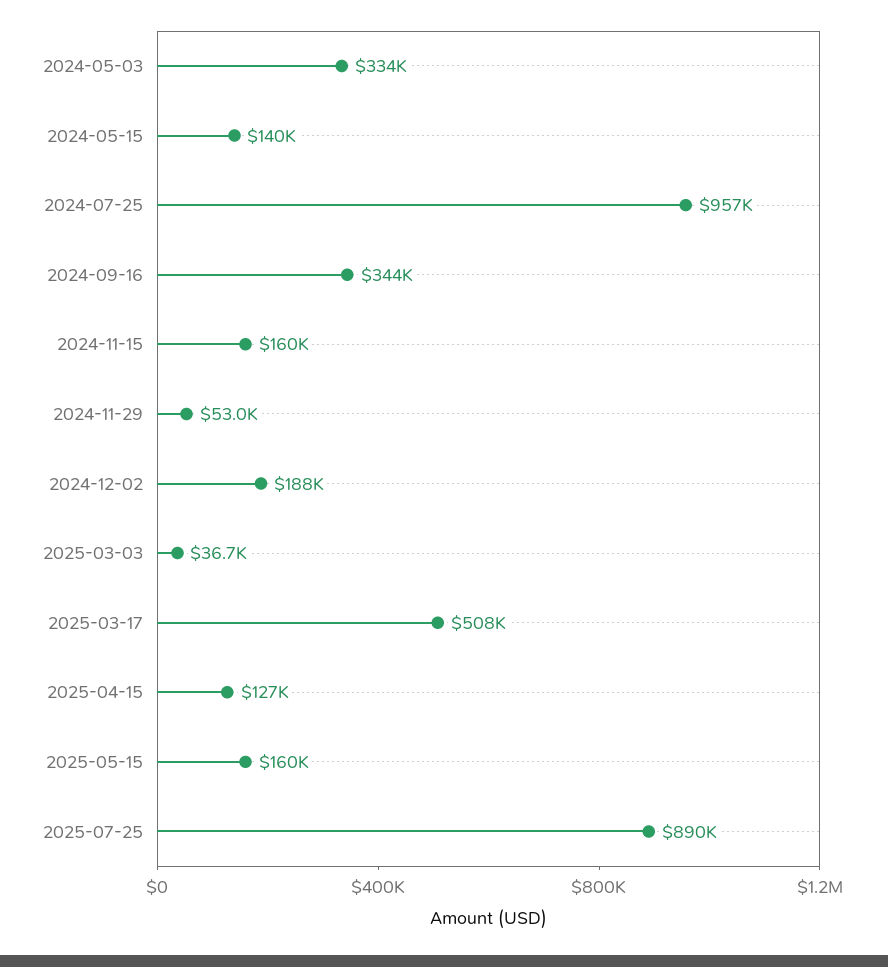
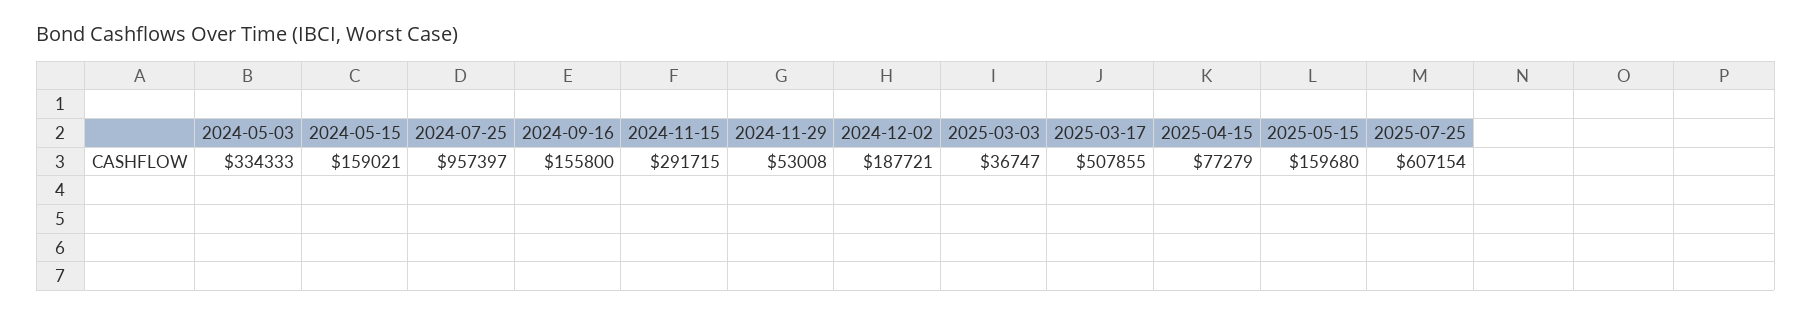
2024-05-15: 140000 -> 159021
2024-09-16: 344000 -> 155800
2024-11-15: 160000 -> 291715
2025-04-15: 127000 -> 77279
2025-07-25: 890000 -> 607154

